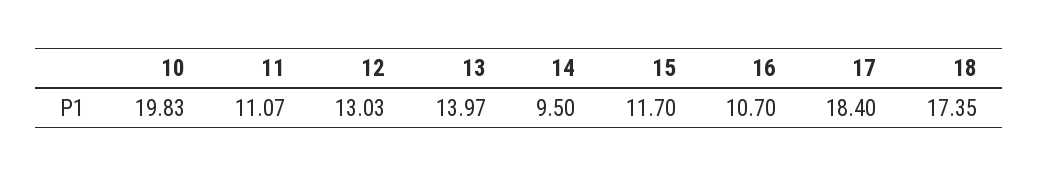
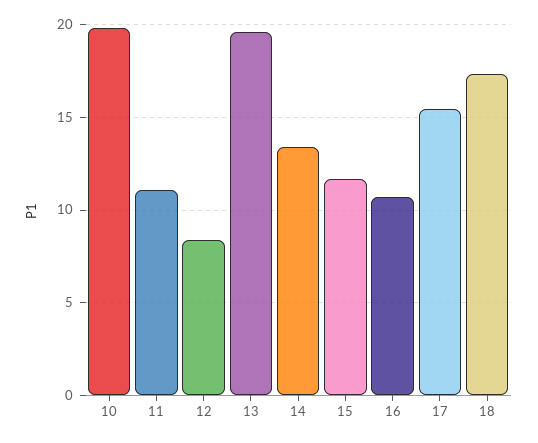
12: 13.03 -> 8.5
13: 13.97 -> 19.5
14: 9.5 -> 13.5
17: 18.4 -> 15.5

